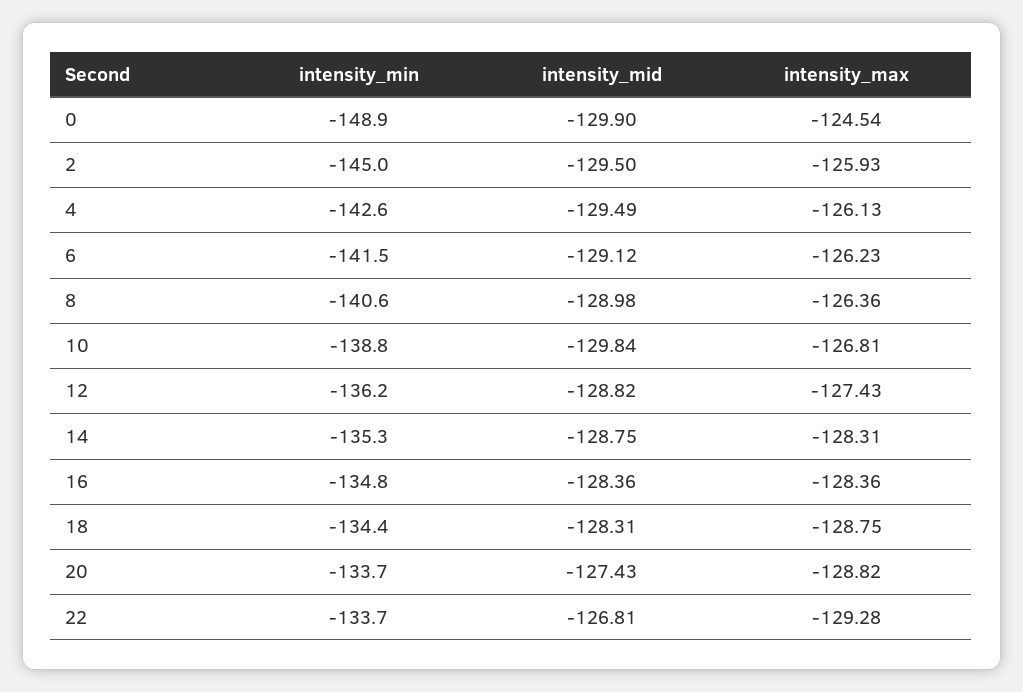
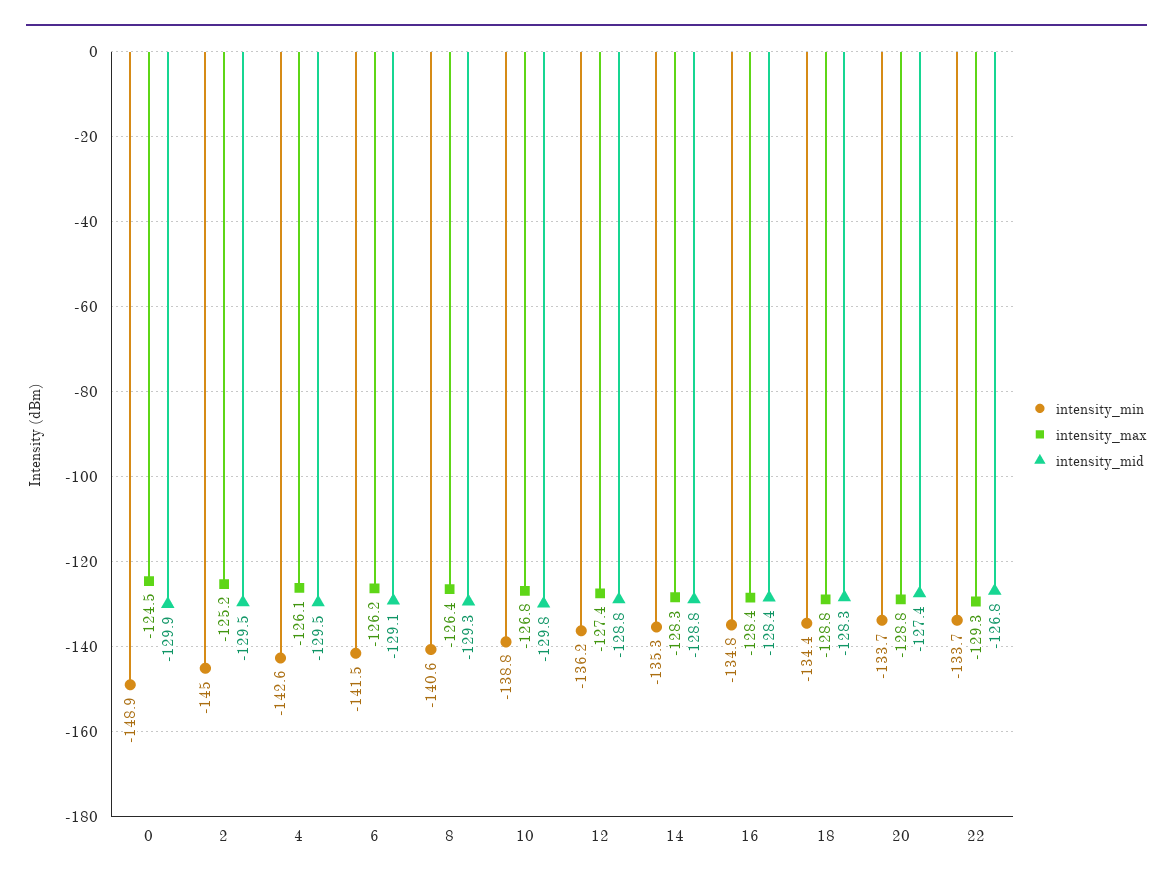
intensity_max, 2: -125.93 -> -125.2
intensity_mid, 8: -128.98 -> -129.3

